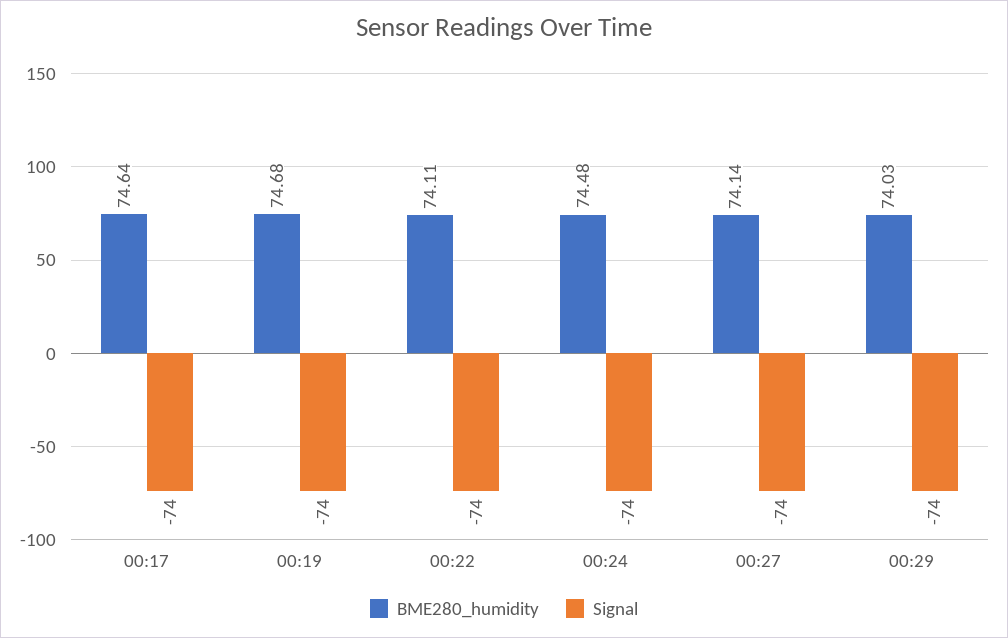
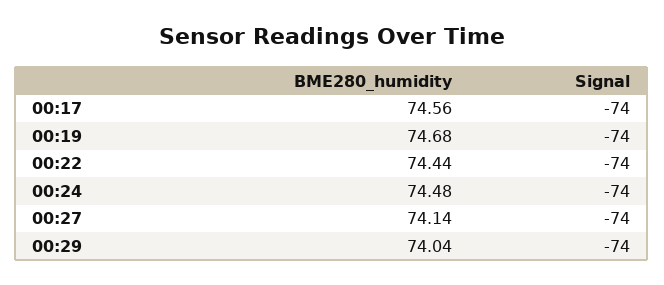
BME280_humidity, 00:17: 74.64 -> 74.56
BME280_humidity, 00:22: 74.11 -> 74.44
BME280_humidity, 00:29: 74.03 -> 74.04

